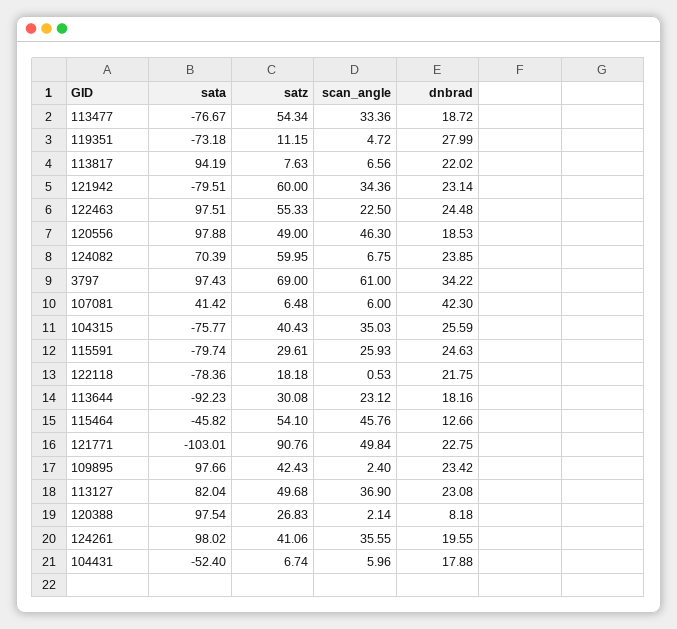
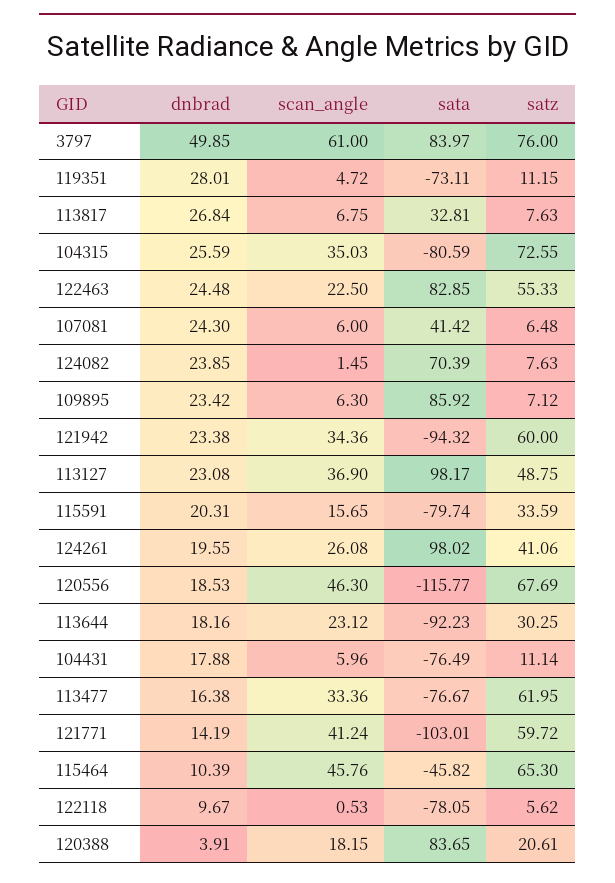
satz, 113477: 54.34 -> 61.95
dnbrad, 113477: 18.72 -> 16.38
sata, 119351: -73.18 -> -73.11
dnbrad, 119351: 27.99 -> 28.01
sata, 113817: 94.19 -> 32.81
scan_angle, 113817: 6.56 -> 6.75
dnbrad, 113817: 22.02 -> 26.84
sata, 121942: -79.51 -> -94.32
dnbrad, 121942: 23.14 -> 23.38
sata, 122463: 97.51 -> 82.85
sata, 120556: 97.88 -> -115.77
satz, 120556: 49 -> 67.69
satz, 124082: 59.95 -> 7.63
scan_angle, 124082: 6.75 -> 1.45
sata, 3797: 97.43 -> 83.97
satz, 3797: 69 -> 76
dnbrad, 3797: 34.22 -> 49.85
dnbrad, 107081: 42.3 -> 24.3
sata, 104315: -75.77 -> -80.59
satz, 104315: 40.43 -> 72.55
satz, 115591: 29.61 -> 33.59
scan_angle, 115591: 25.93 -> 15.65
dnbrad, 115591: 24.63 -> 20.31
sata, 122118: -78.36 -> -78.05
satz, 122118: 18.18 -> 5.62
dnbrad, 122118: 21.75 -> 9.67
satz, 113644: 30.08 -> 30.25
satz, 115464: 54.1 -> 65.3
dnbrad, 115464: 12.66 -> 10.39
satz, 121771: 90.76 -> 59.72
scan_angle, 121771: 49.84 -> 41.24
dnbrad, 121771: 22.75 -> 14.19
sata, 109895: 97.66 -> 85.92
satz, 109895: 42.43 -> 7.12
scan_angle, 109895: 2.4 -> 6.3
sata, 113127: 82.04 -> 98.17
satz, 113127: 49.68 -> 48.75
sata, 120388: 97.54 -> 83.65
satz, 120388: 26.83 -> 20.61
scan_angle, 120388: 2.14 -> 18.15
dnbrad, 120388: 8.18 -> 3.91
scan_angle, 124261: 35.55 -> 26.08
sata, 104431: -52.4 -> -76.49
satz, 104431: 6.74 -> 11.14

